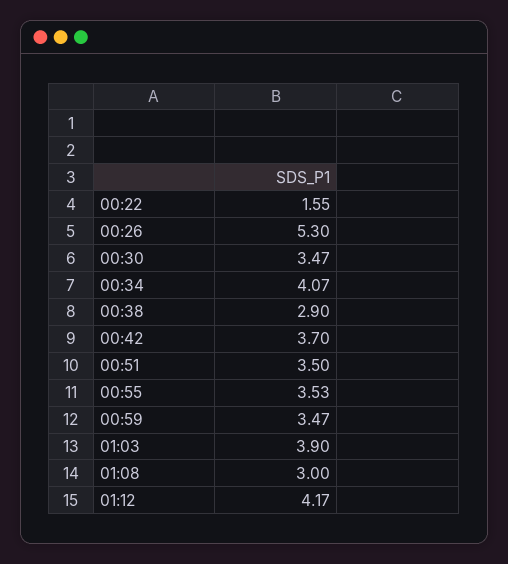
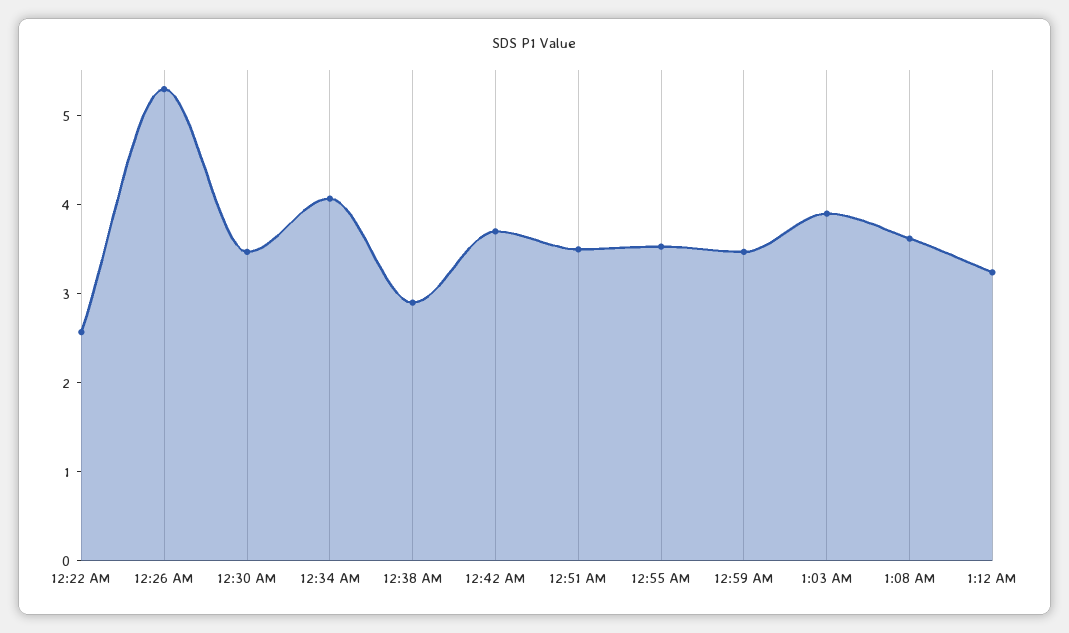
00:22: 1.55 -> 2.6
01:08: 3 -> 3.6
01:12: 4.17 -> 3.2

